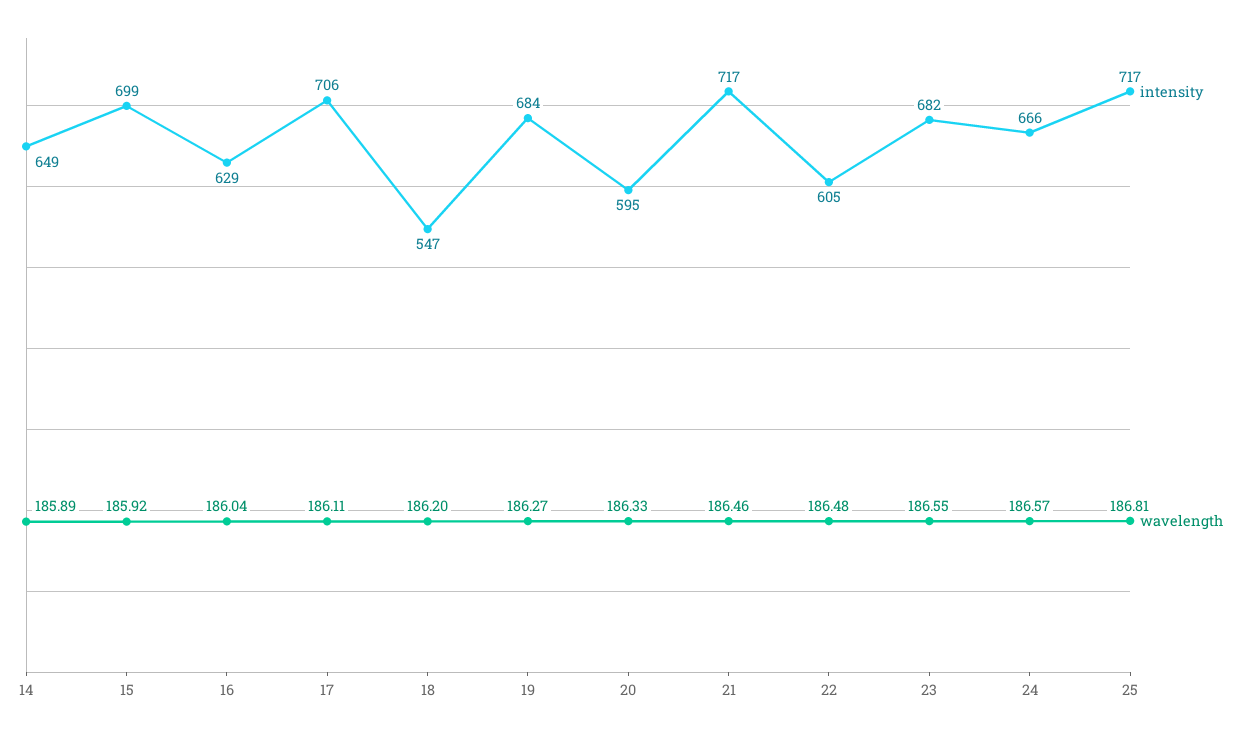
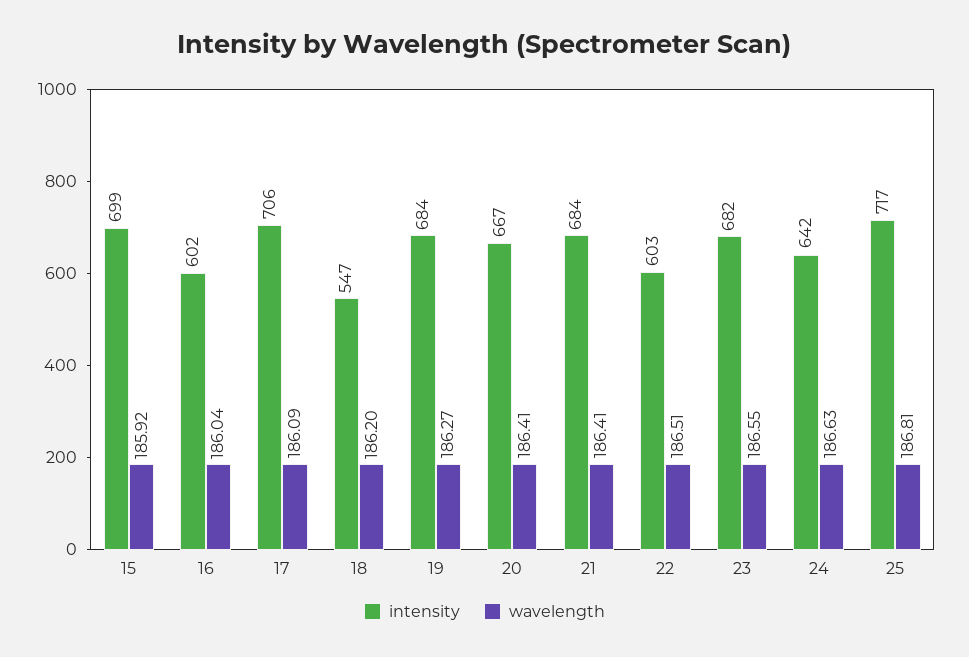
intensity, 14: 649 -> none
wavelength, 14: 185.89 -> none
intensity, 16: 629 -> 602
wavelength, 17: 186.11 -> 186.09
intensity, 20: 595 -> 667
wavelength, 20: 186.33 -> 186.41
intensity, 21: 717 -> 684
wavelength, 21: 186.46 -> 186.41
intensity, 22: 605 -> 603
wavelength, 22: 186.48 -> 186.51
intensity, 24: 666 -> 642
wavelength, 24: 186.57 -> 186.63

